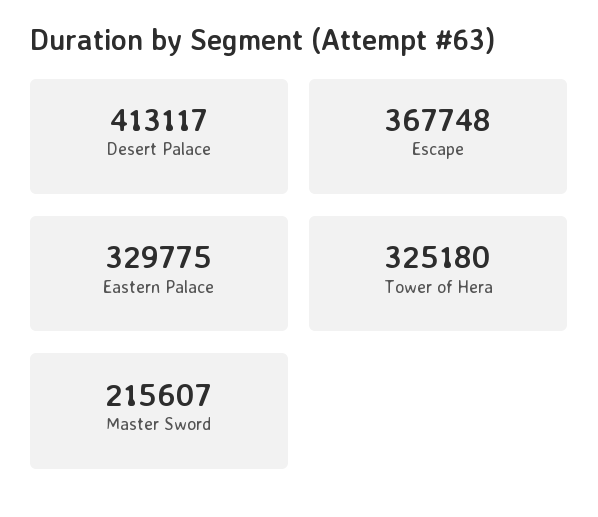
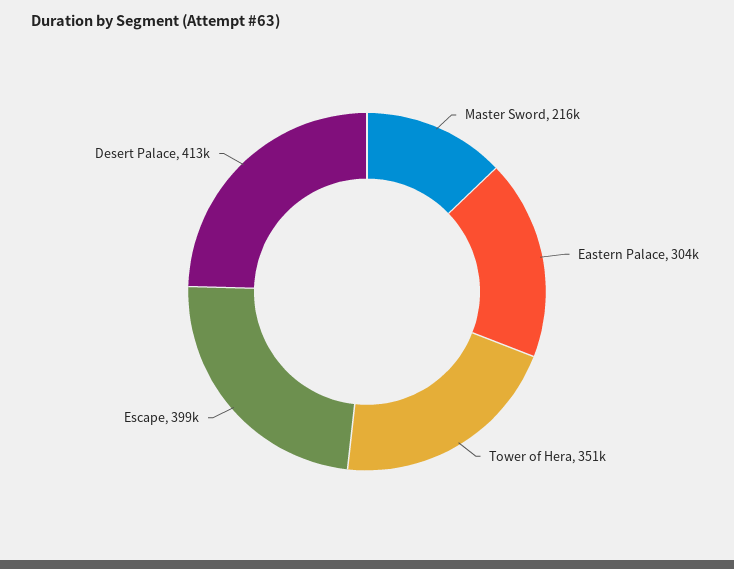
Escape: 367748 -> 399000
Eastern Palace: 329775 -> 304000
Tower of Hera: 325180 -> 351000

